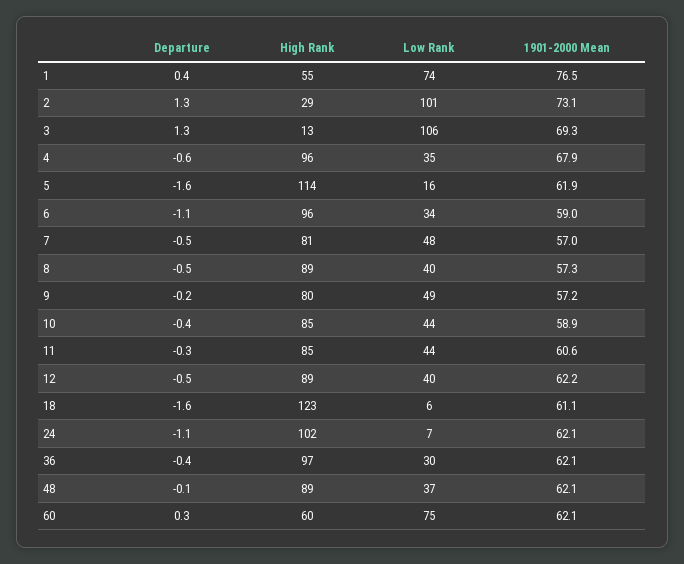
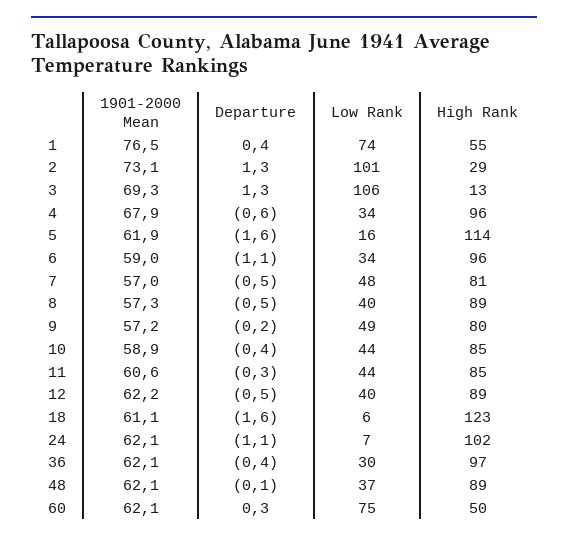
Low Rank, 4: 35 -> 34
High Rank, 60: 60 -> 50

